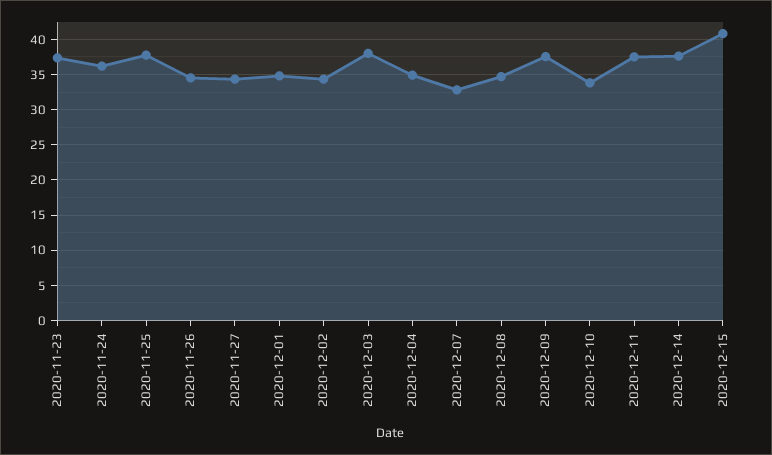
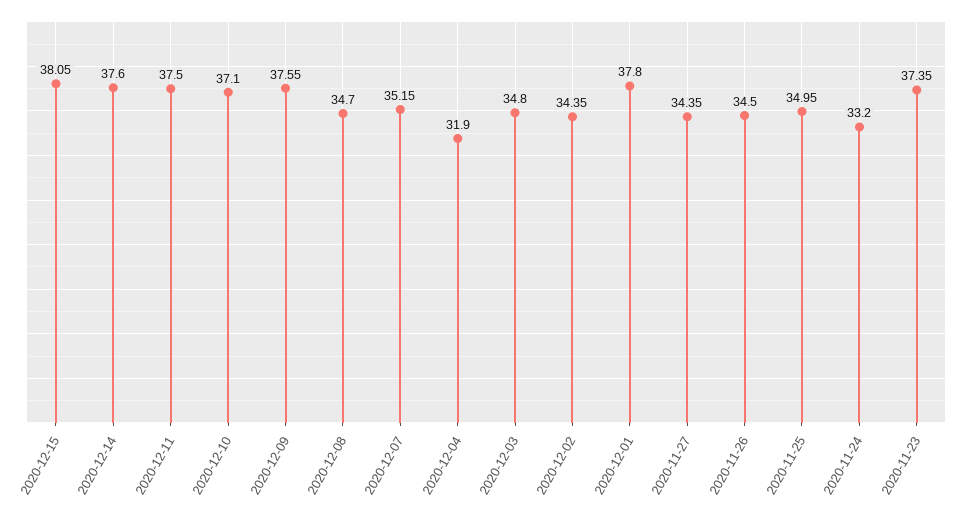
2020-11-24: 36 -> 33.2
2020-11-25: 38 -> 34.95
2020-12-01: 35 -> 37.8
2020-12-03: 38 -> 34.8
2020-12-04: 35 -> 31.9
2020-12-07: 33 -> 35.15
2020-12-10: 34 -> 37.1
2020-12-15: 41 -> 38.05

